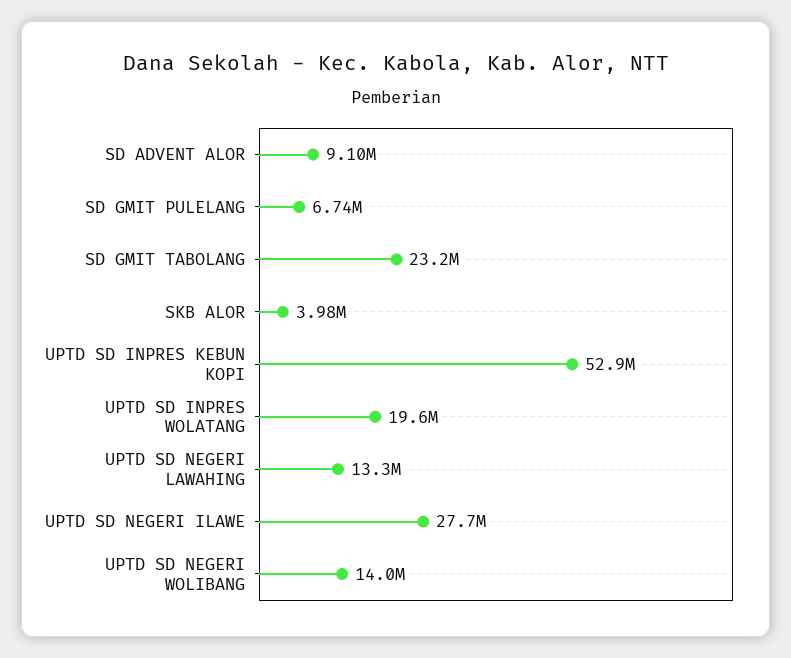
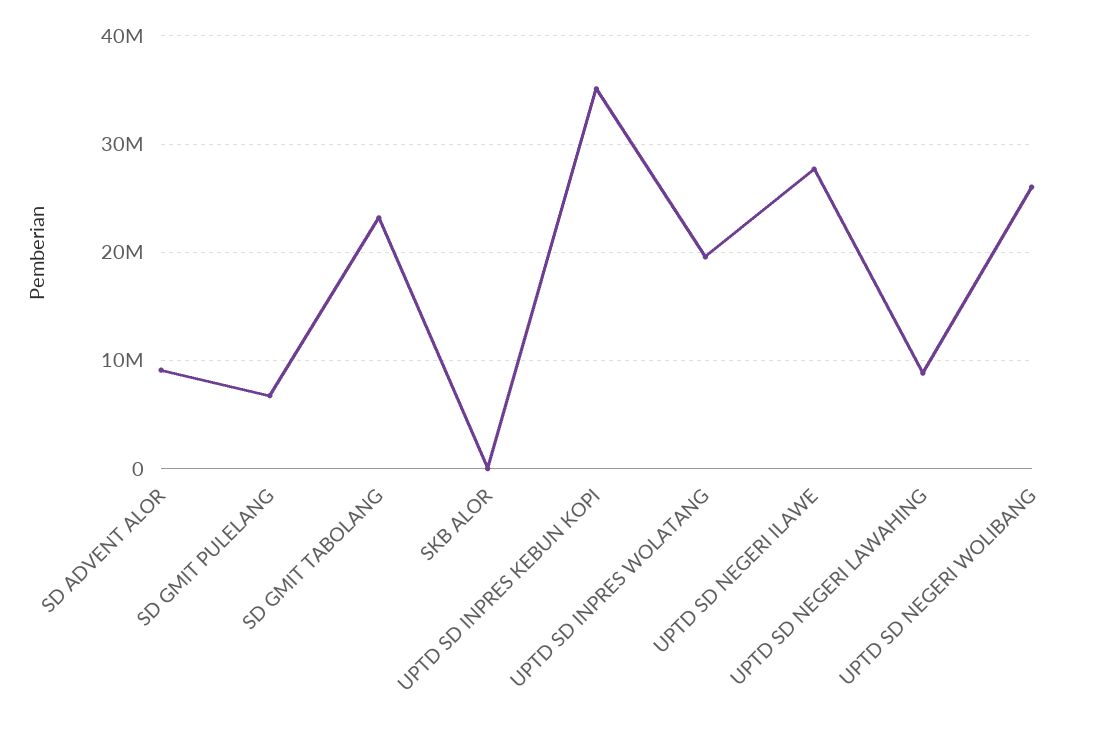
SKB ALOR: 3980000 -> 0
UPTD SD INPRES KEBUN KOPI: 52900000 -> 35000000
UPTD SD NEGERI LAWAHING: 13300000 -> 9000000
UPTD SD NEGERI WOLIBANG: 14000000 -> 26000000

